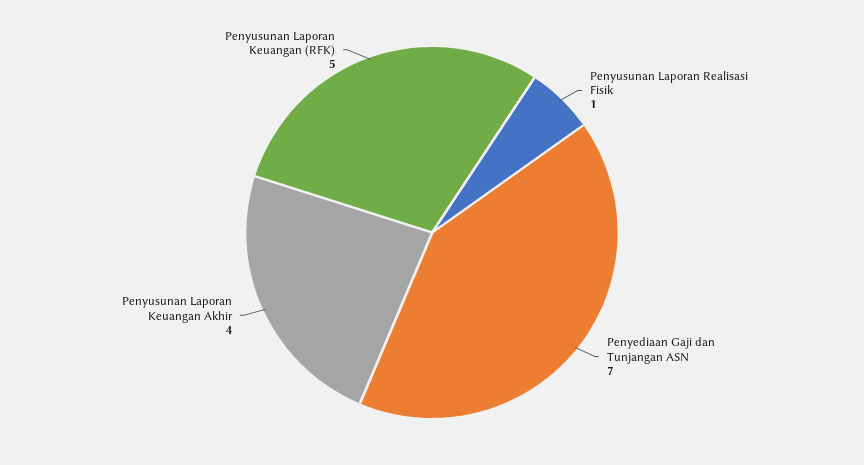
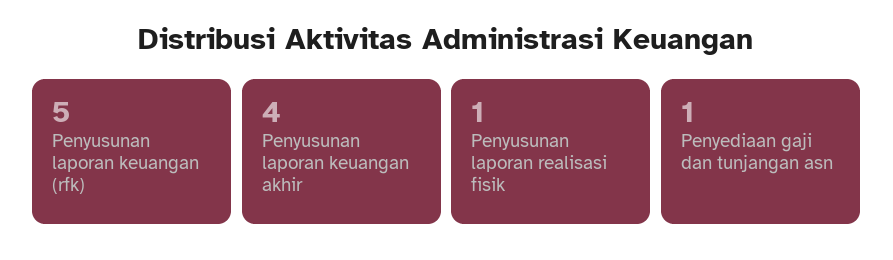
Penyediaan Gaji dan Tunjangan ASN: 7 -> 1

